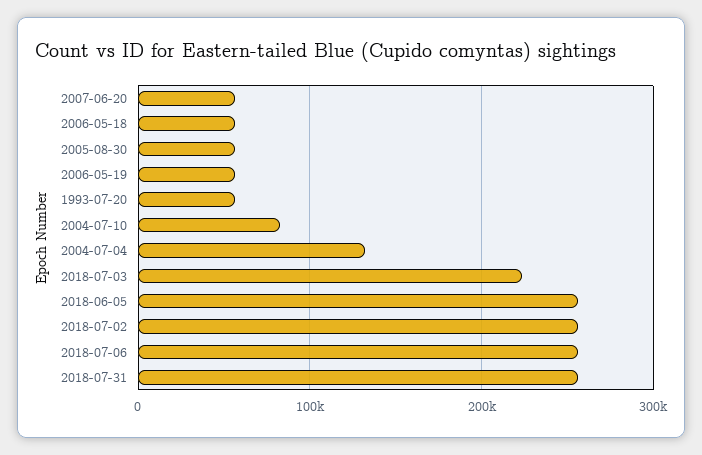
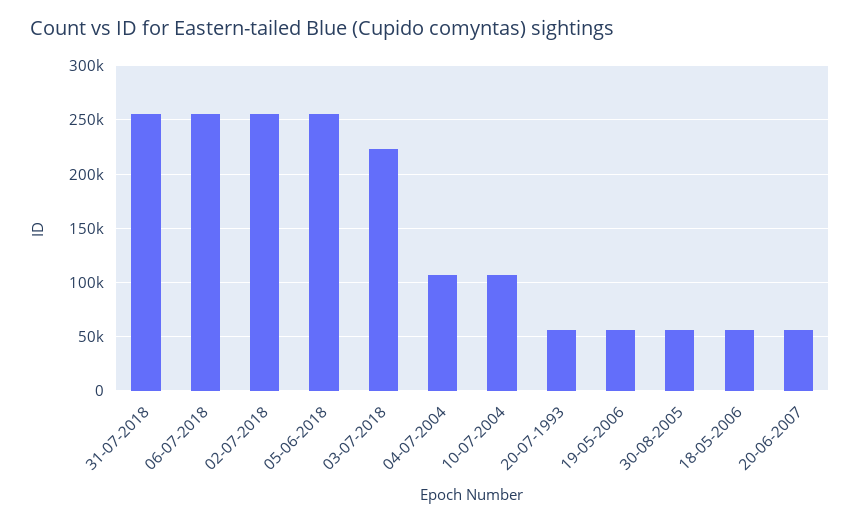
2004-07-10: 80000 -> 110000
2004-07-04: 130000 -> 110000

